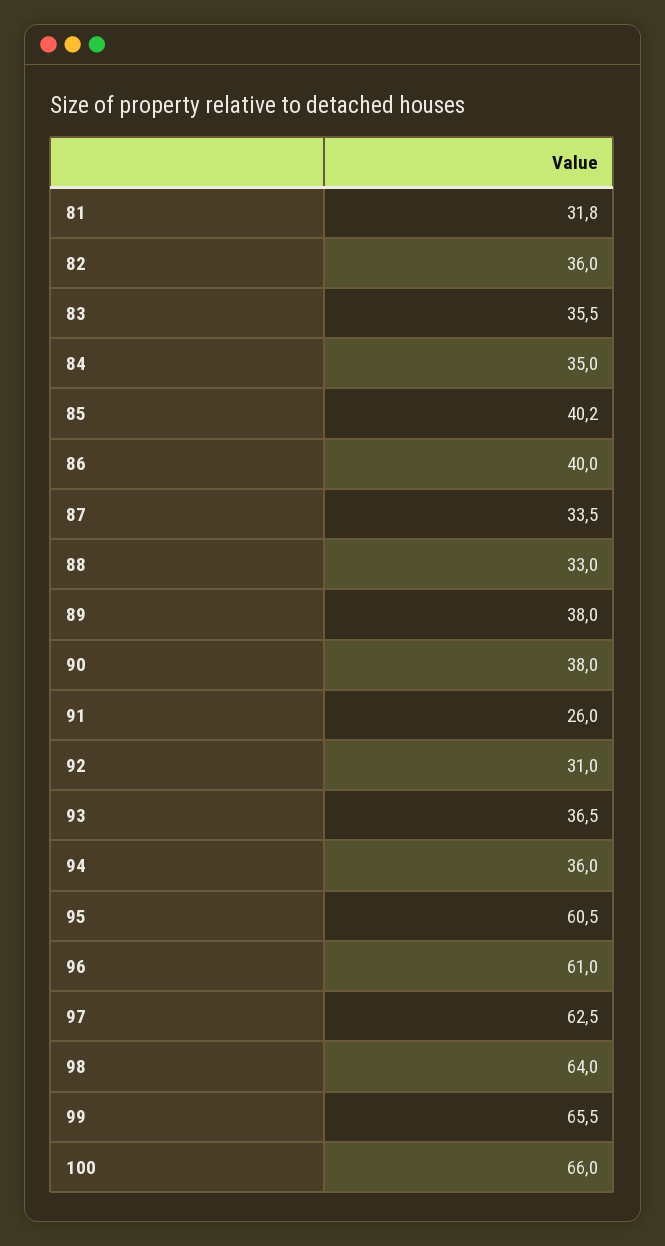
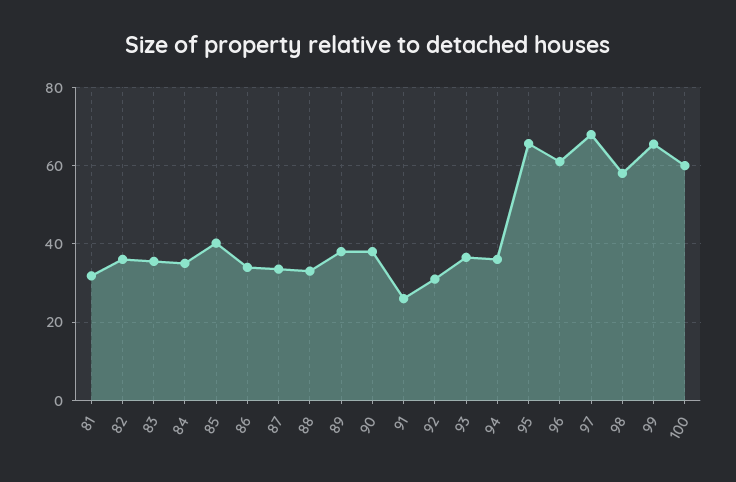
86: 40 -> 34
95: 60.5 -> 66
97: 62.5 -> 68
98: 64 -> 58
100: 66 -> 60

